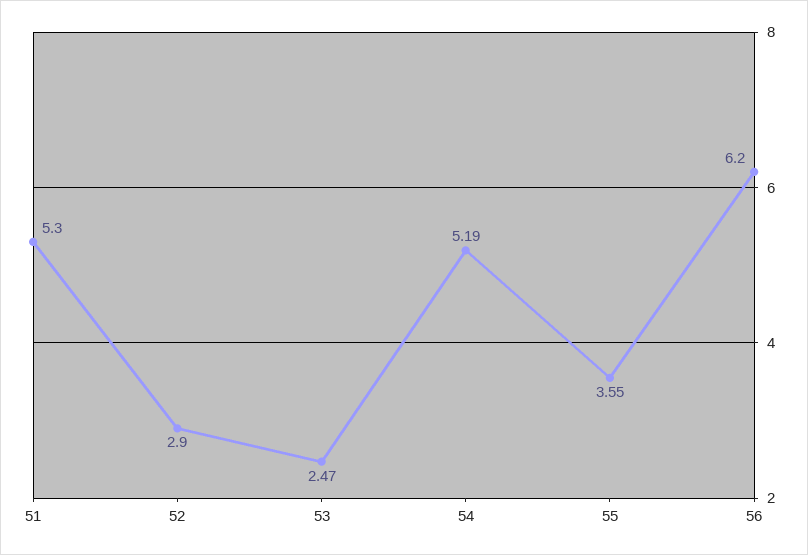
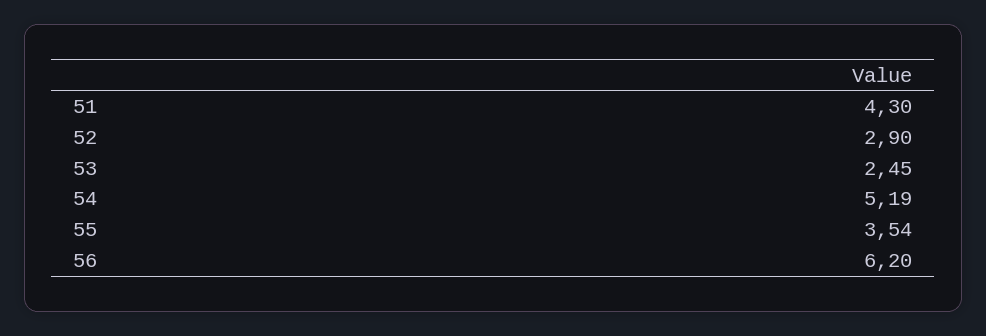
51: 5.3 -> 4.3
53: 2.47 -> 2.45
55: 3.55 -> 3.54

